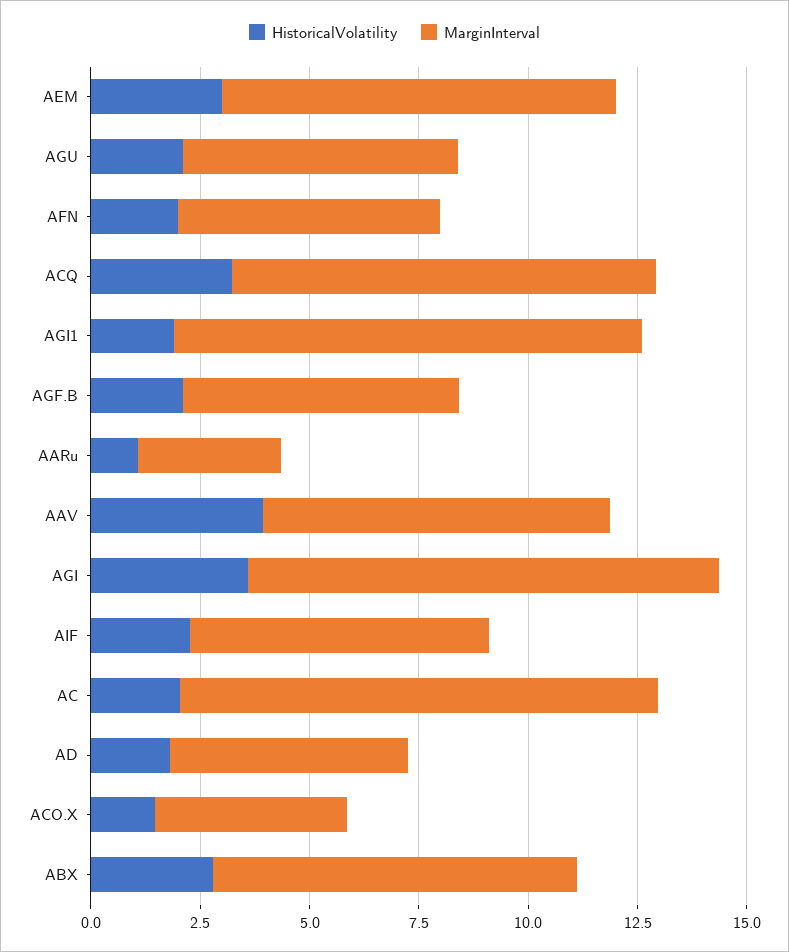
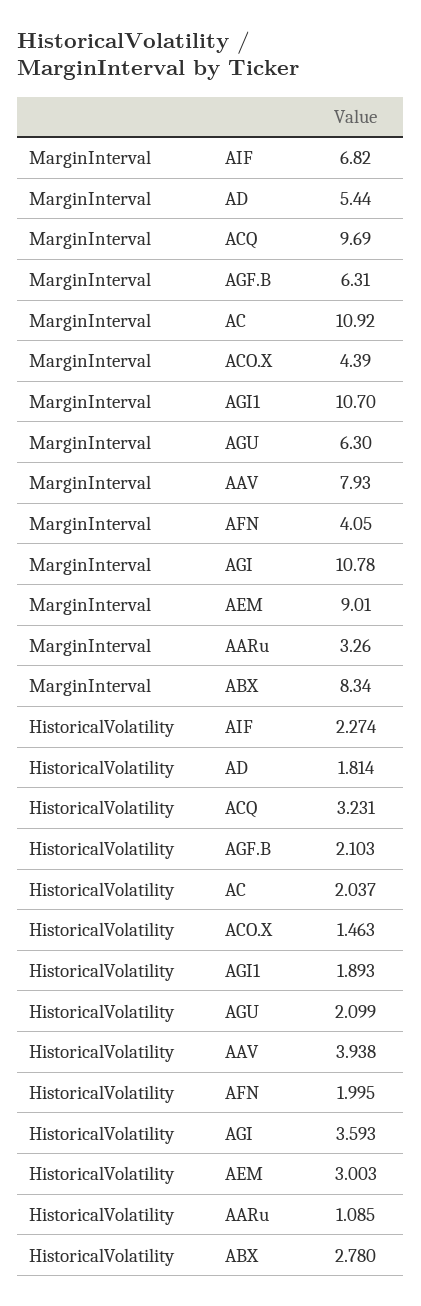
MarginInterval, AFN: 6 -> 4.05

